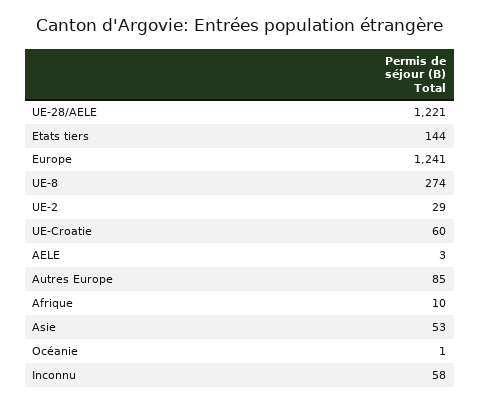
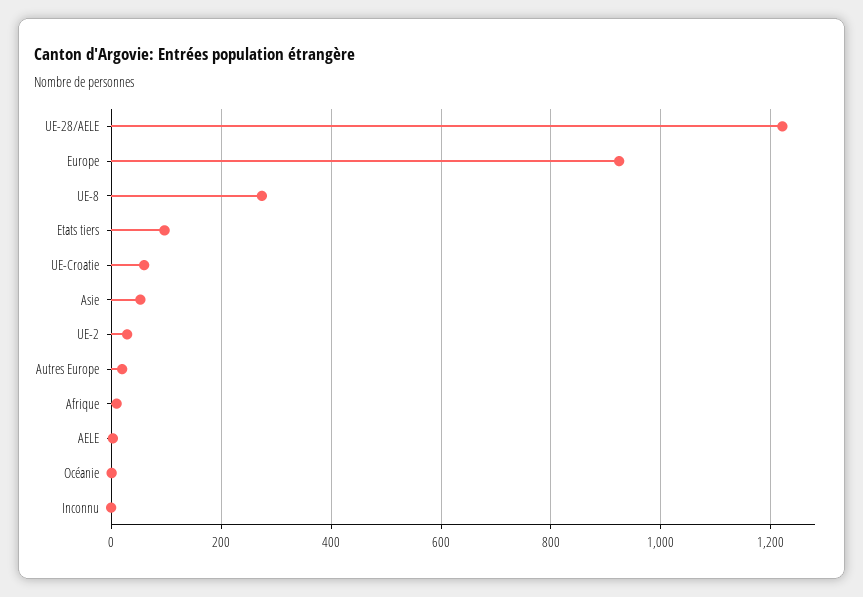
Etats tiers: 144 -> 100
Europe: 1241 -> 920
Autres Europe: 85 -> 20
Inconnu: 58 -> 0

